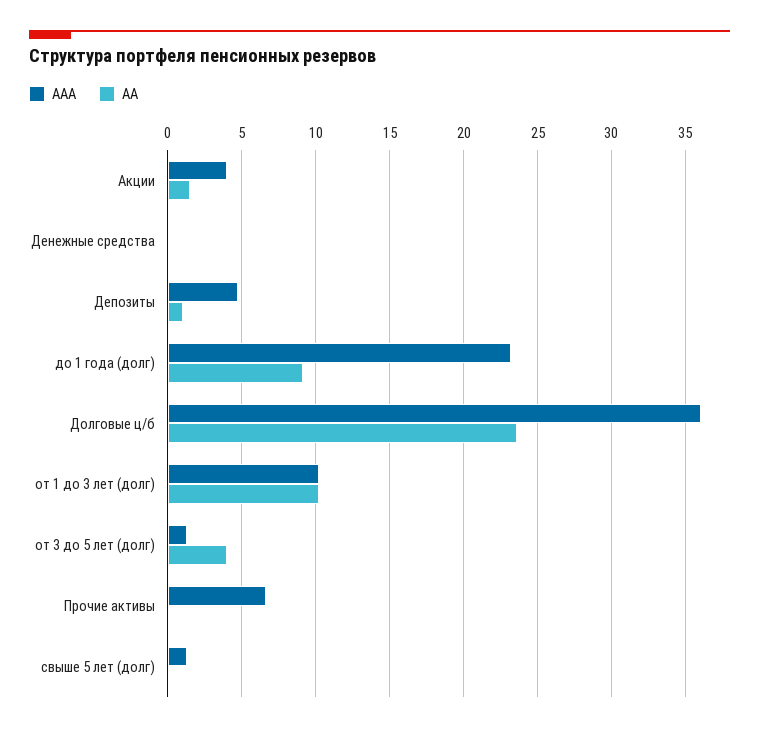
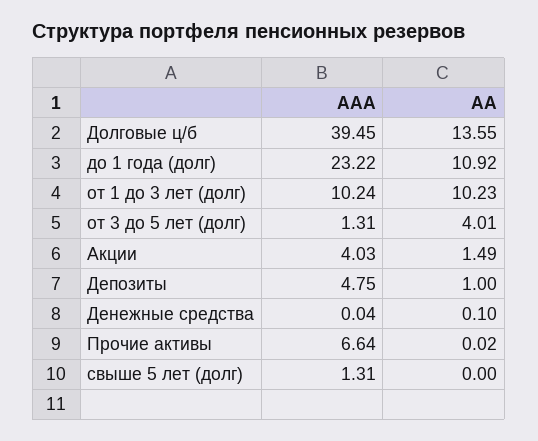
АА, до 1 года (долг): 9 -> 10.92
ААА, Долговые ц/б: 36 -> 39.45
АА, Долговые ц/б: 23.5 -> 13.55

